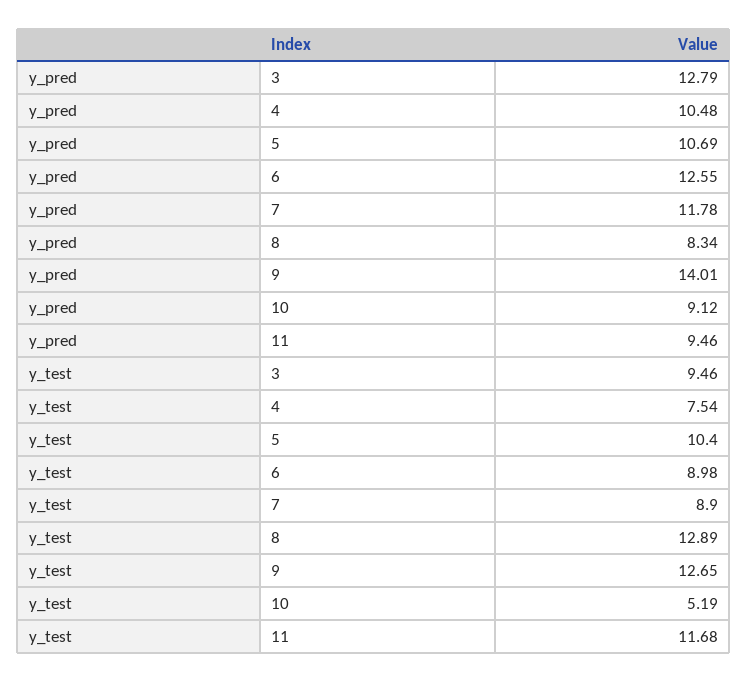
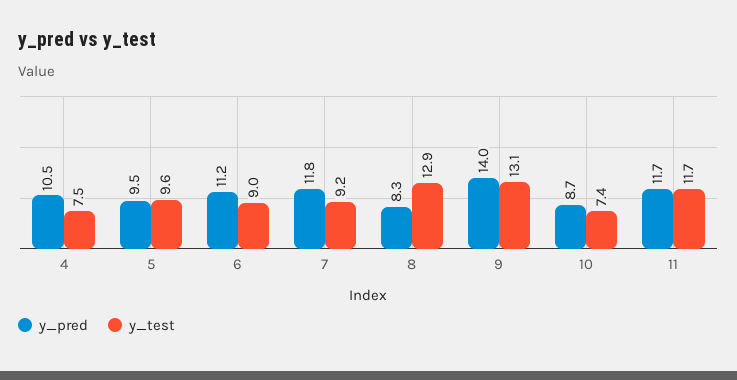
y_pred, 3: 12.79 -> none
y_pred, 5: 10.69 -> 9.5
y_pred, 6: 12.55 -> 11.2
y_pred, 10: 9.12 -> 8.7
y_pred, 11: 9.46 -> 11.7
y_test, 3: 9.46 -> none
y_test, 5: 10.4 -> 9.6
y_test, 7: 8.9 -> 9.2
y_test, 9: 12.65 -> 13.1
y_test, 10: 5.19 -> 7.4

